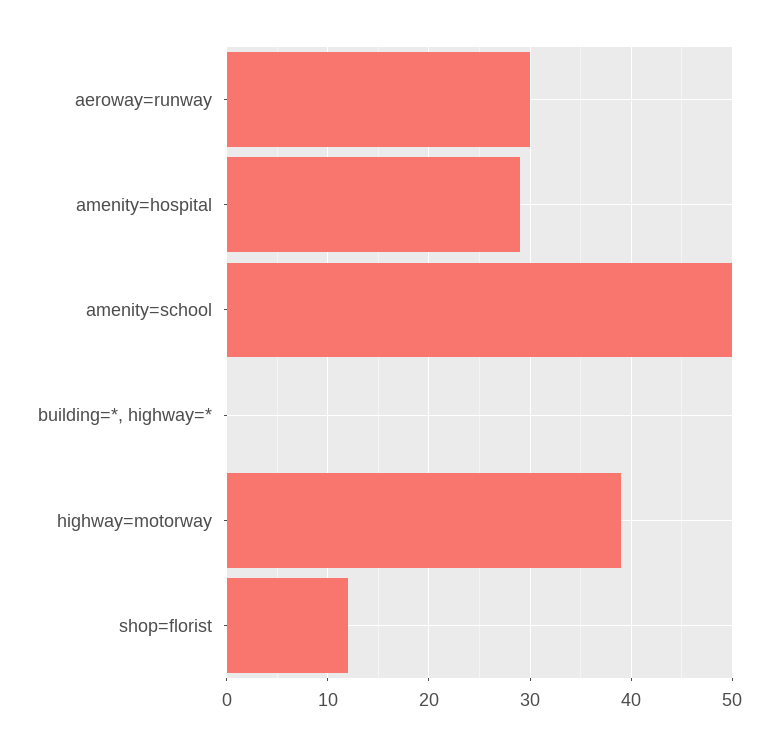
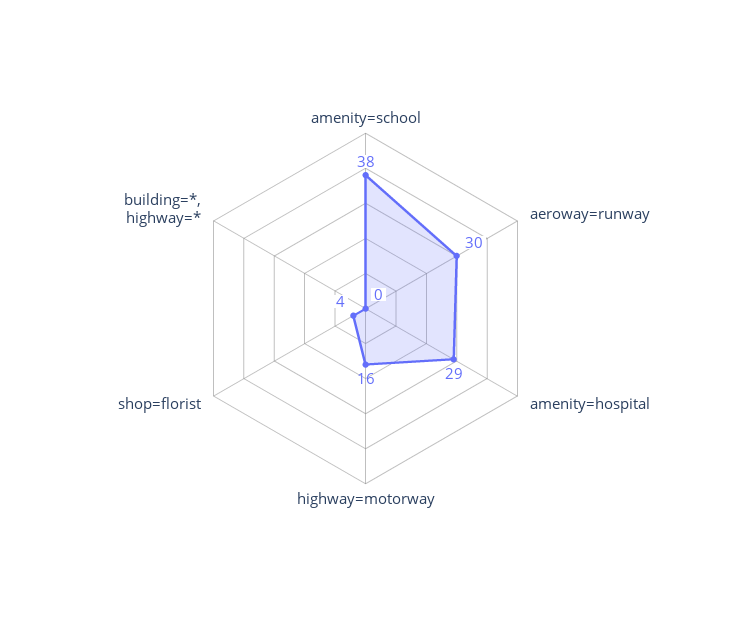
amenity=school: 50 -> 38
highway=motorway: 39 -> 16
shop=florist: 12 -> 4

